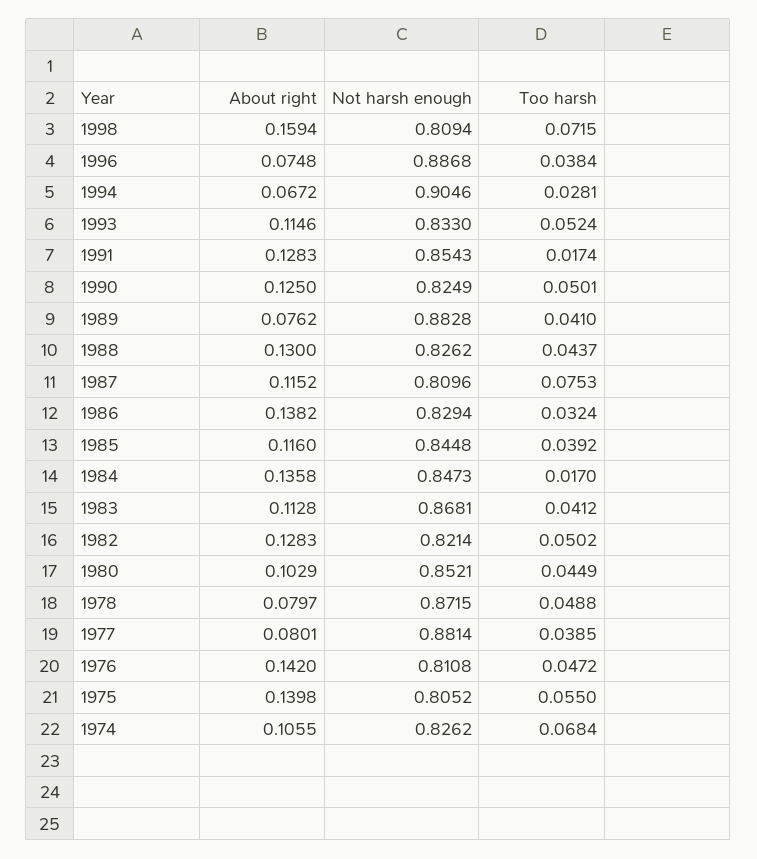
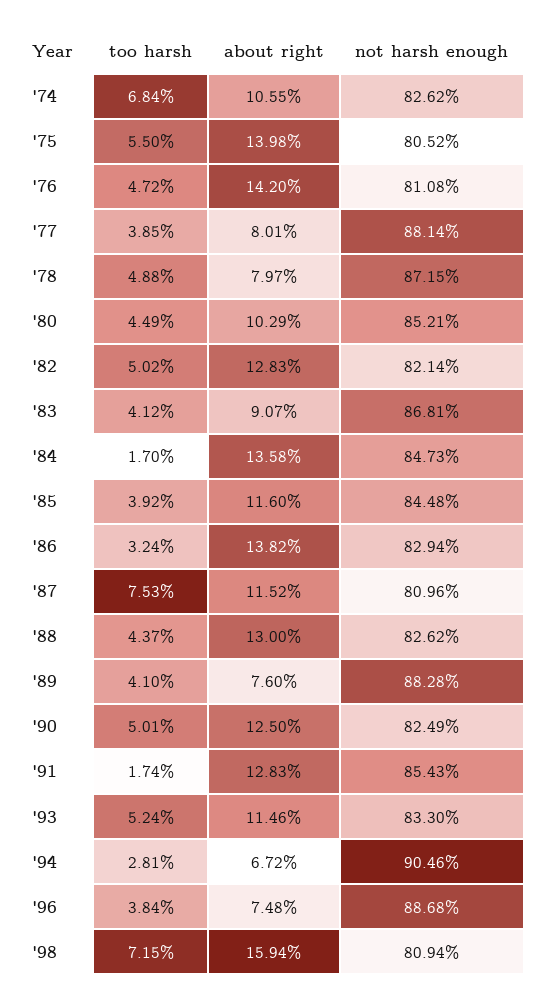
About right, 1989: 0.0762 -> 0.076
About right, 1983: 0.1128 -> 0.0907

